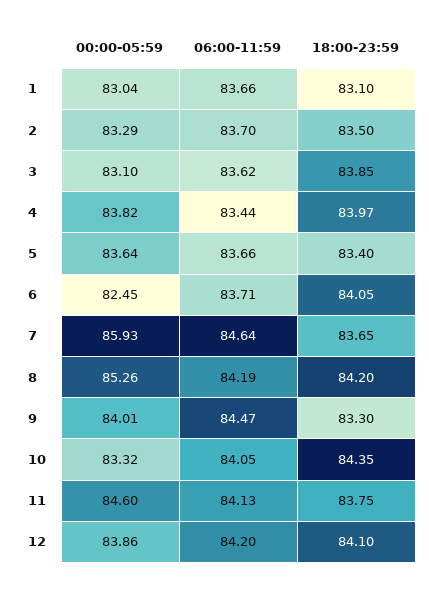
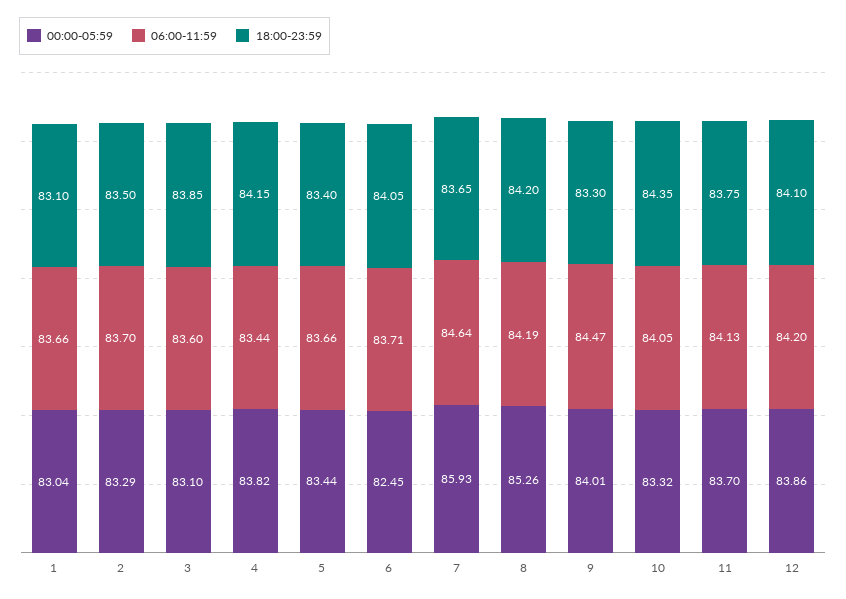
06:00-11:59, 3: 83.62 -> 83.6
18:00-23:59, 4: 83.97 -> 84.15
00:00-05:59, 5: 83.64 -> 83.44
00:00-05:59, 11: 84.6 -> 83.7

